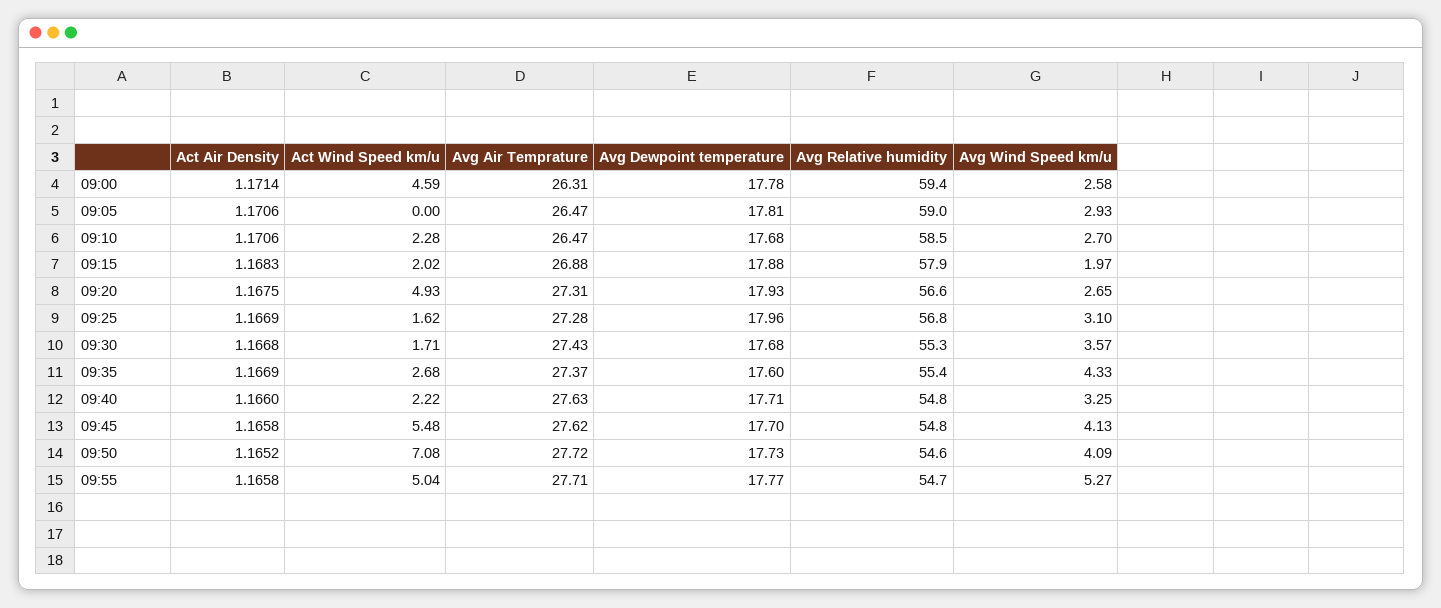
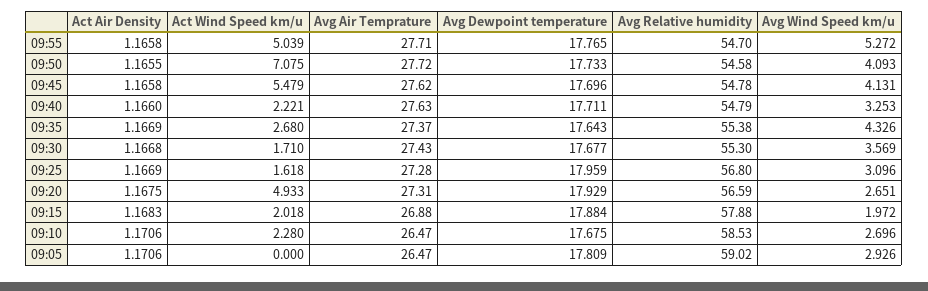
Act Air Density, 09:00: 1.1714 -> none
Act Wind Speed km/u, 09:00: 4.59 -> none
Avg Air Temprature, 09:00: 26.31 -> none
Avg Dewpoint temperature, 09:00: 17.78 -> none
Avg Relative humidity, 09:00: 59.4 -> none
Avg Wind Speed km/u, 09:00: 2.58 -> none
Avg Dewpoint temperature, 09:35: 17.6 -> 17.643
Act Air Density, 09:50: 1.1652 -> 1.1655

